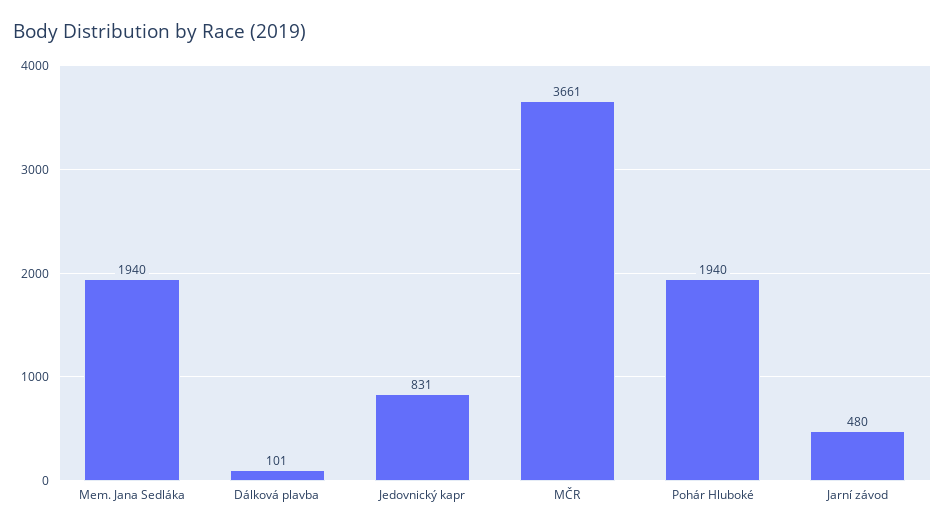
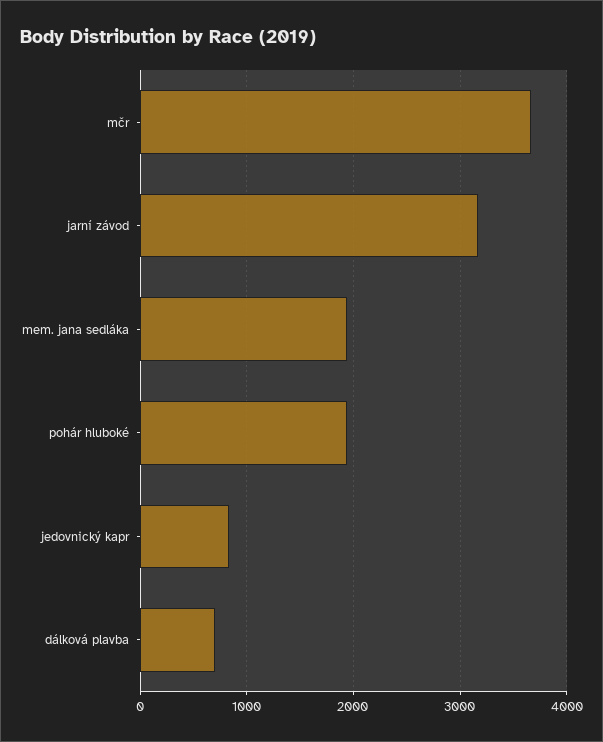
Dálková plavba: 101 -> 700
Jarní závod: 480 -> 3200

